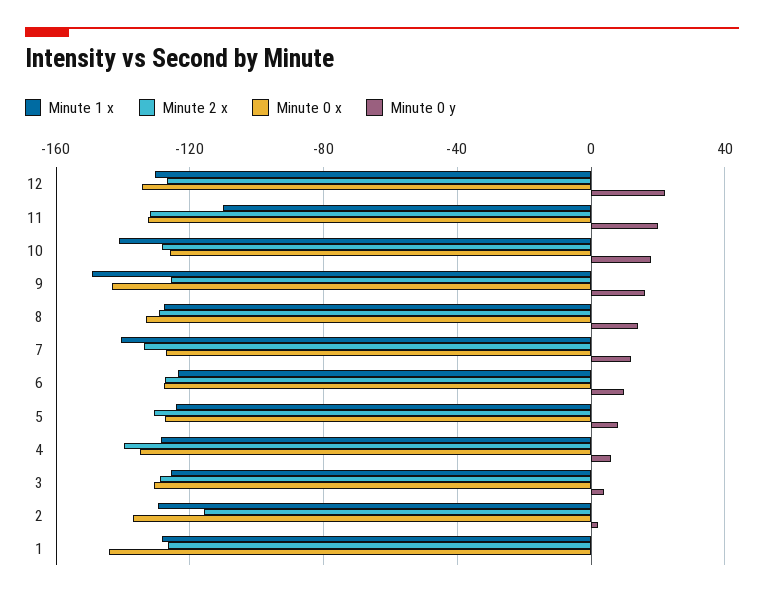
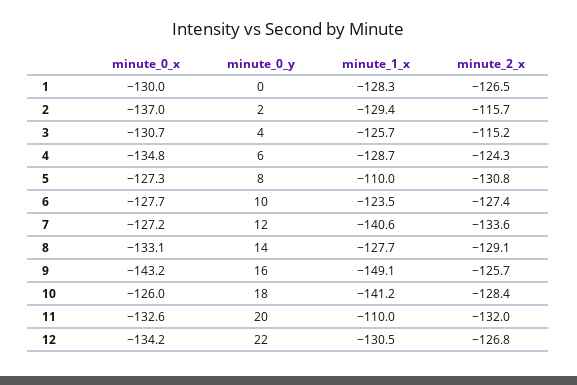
Minute 1 x, 5: -125 -> -110
Minute 2 x, 4: -140 -> -124.3
Minute 2 x, 3: -130 -> -115.2
Minute 0 x, 1: -145 -> -130

